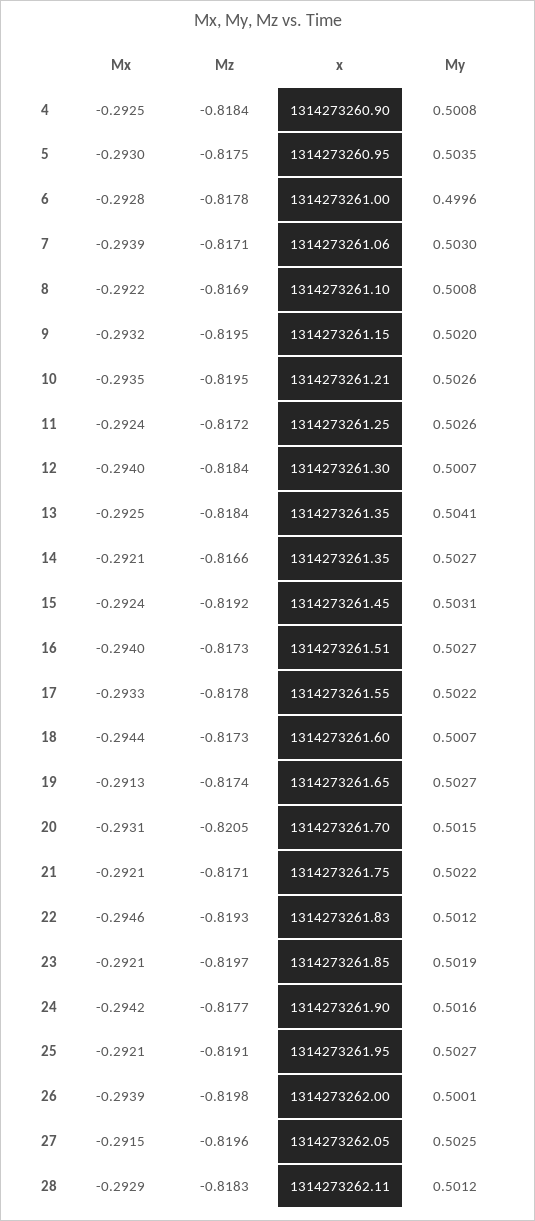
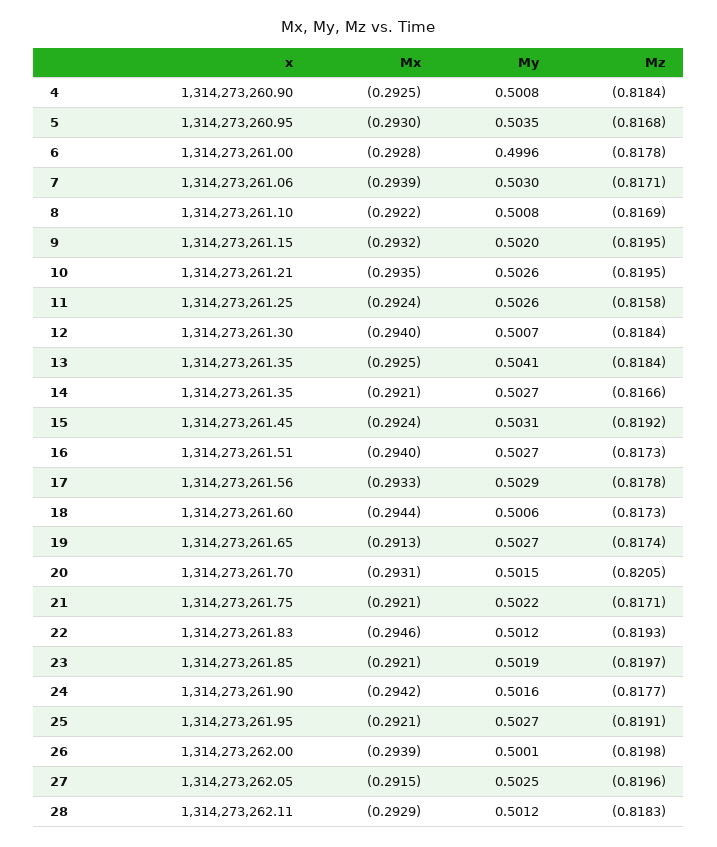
Mz, 5: -0.8175 -> -0.8168
Mz, 11: -0.8172 -> -0.8158
x, 17: 1314273261.55 -> 1314273261.56
My, 17: 0.5022 -> 0.5029
My, 18: 0.5007 -> 0.5006

